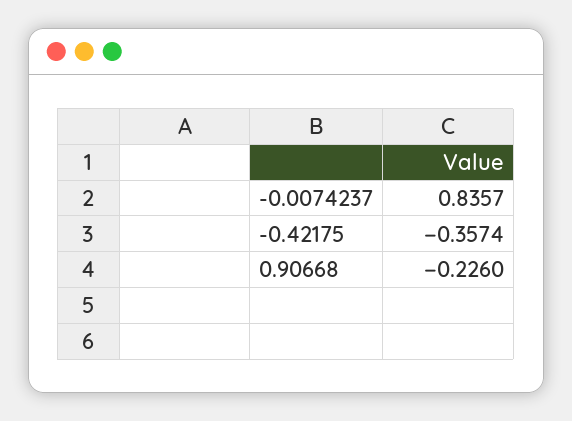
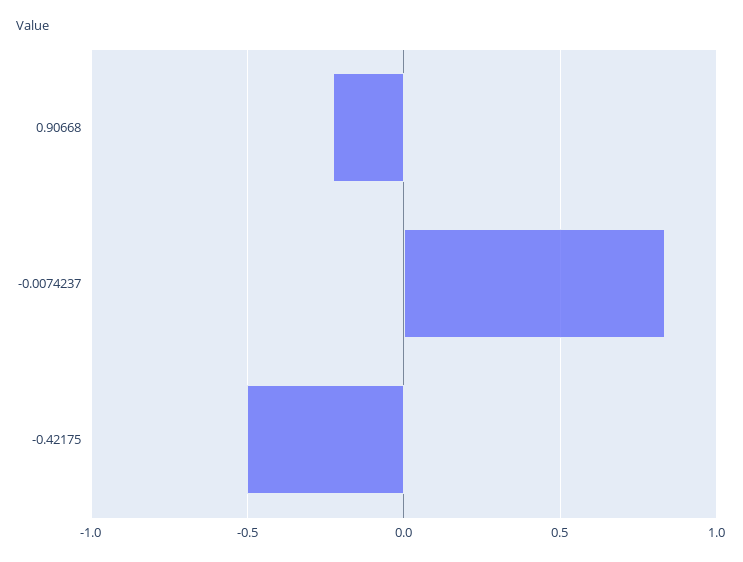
-0.42175: -0.3574 -> -0.5

